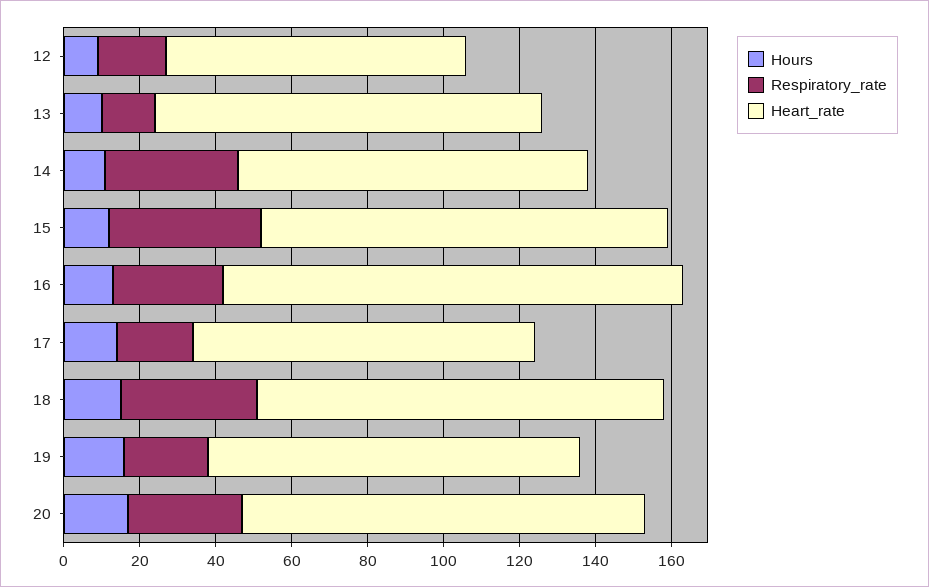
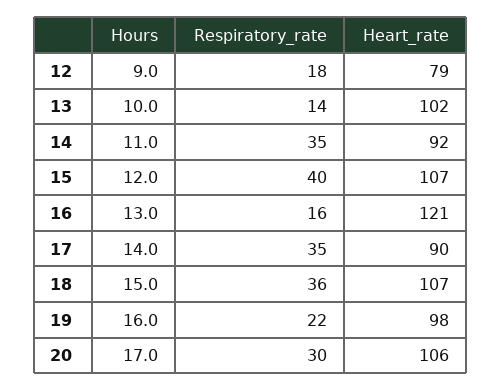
Respiratory_rate, 16: 30 -> 16
Respiratory_rate, 17: 20 -> 35

